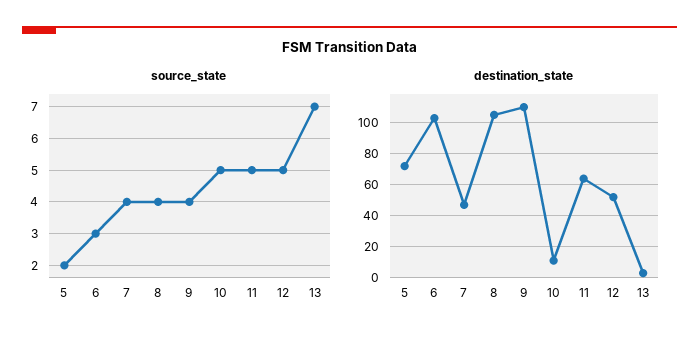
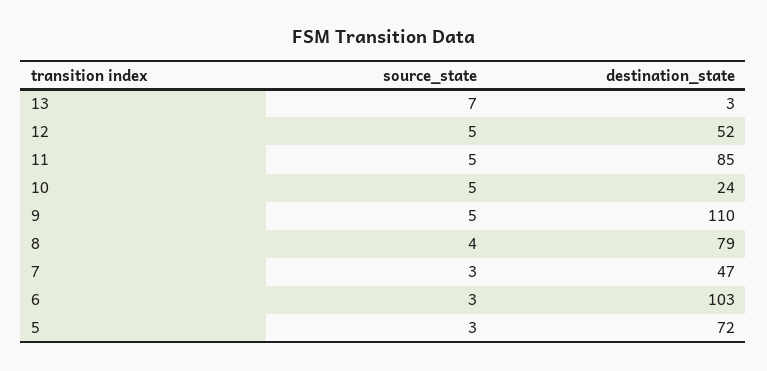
source_state, 5: 2 -> 3
source_state, 7: 4 -> 3
source_state, 9: 4 -> 5
destination_state, 8: 105 -> 79
destination_state, 10: 10 -> 24
destination_state, 11: 65 -> 85

